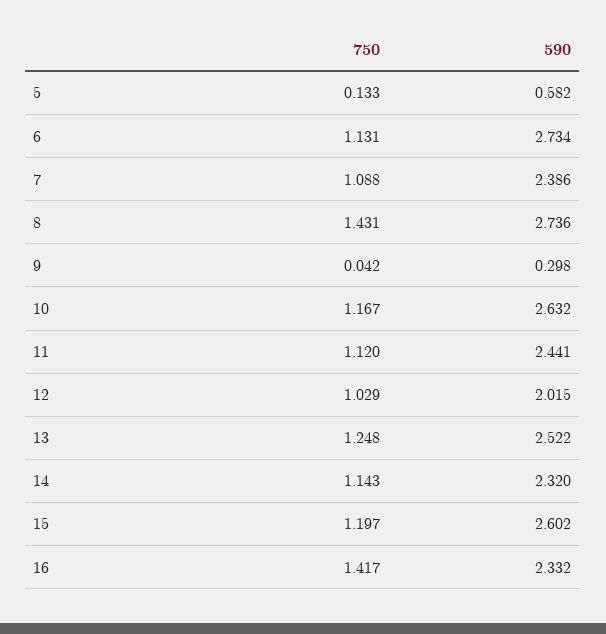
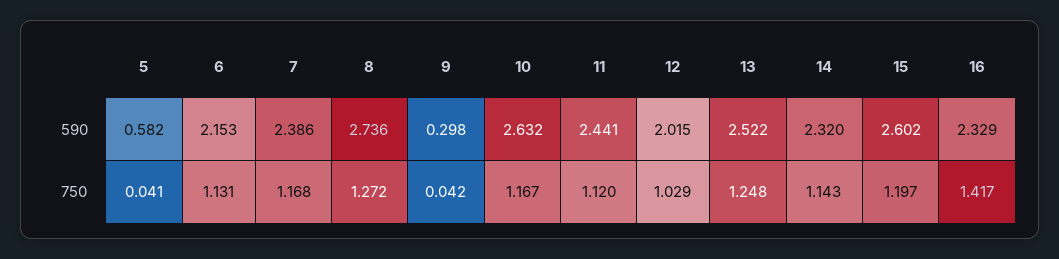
750, 5: 0.133 -> 0.041
590, 6: 2.734 -> 2.153
750, 7: 1.088 -> 1.168
750, 8: 1.431 -> 1.272
590, 16: 2.332 -> 2.329

